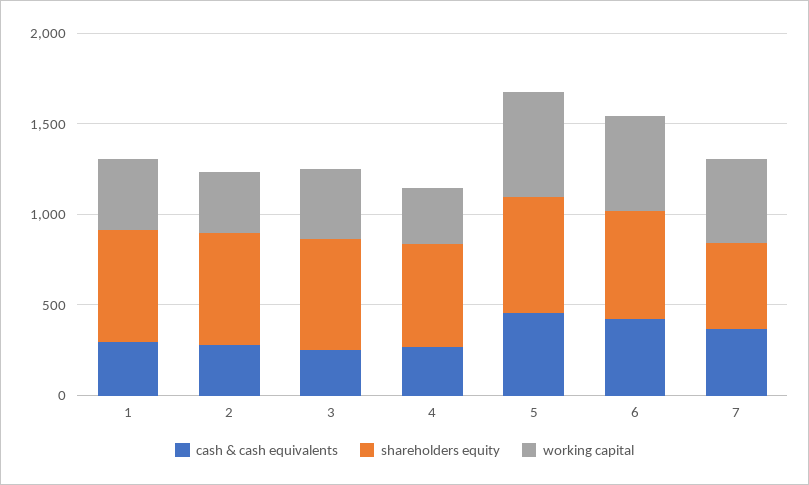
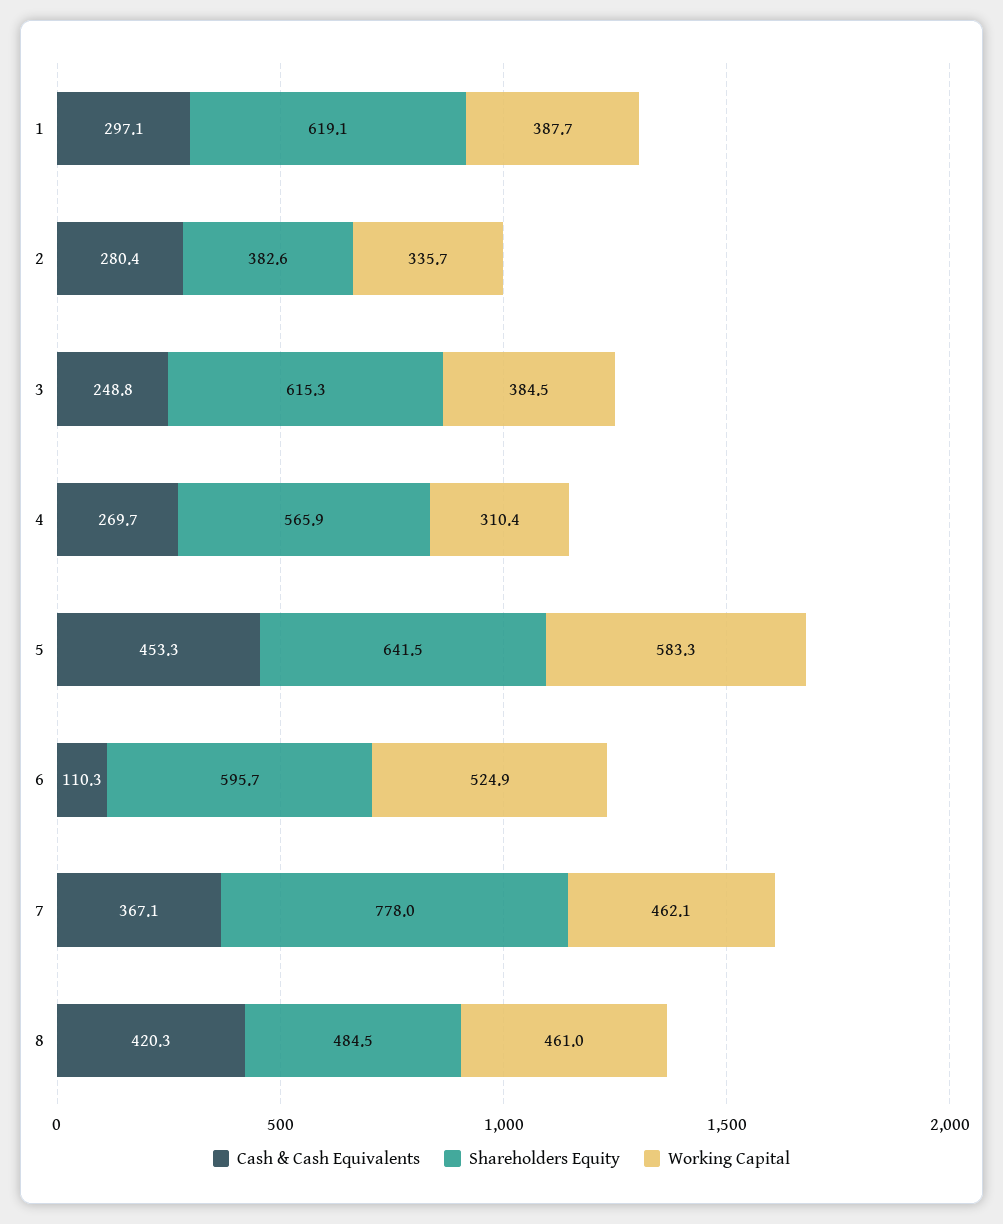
shareholders equity, 2: 600 -> 382.6
cash & cash equivalents, 6: 400 -> 110.3
shareholders equity, 7: 500 -> 778
cash & cash equivalents, 8: none -> 420.3
shareholders equity, 8: none -> 484.5
working capital, 8: none -> 461

